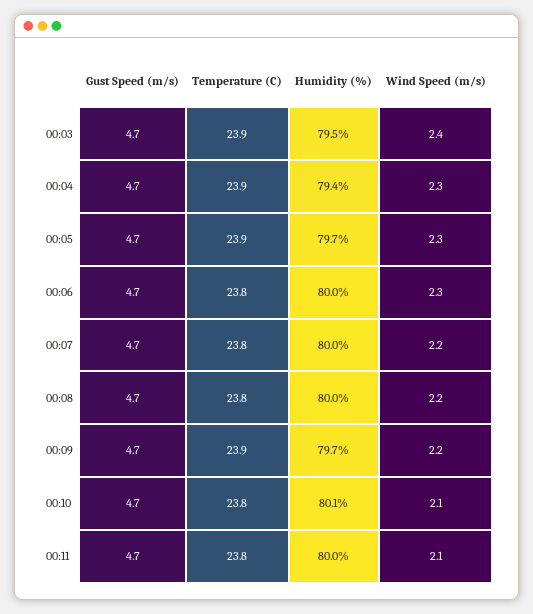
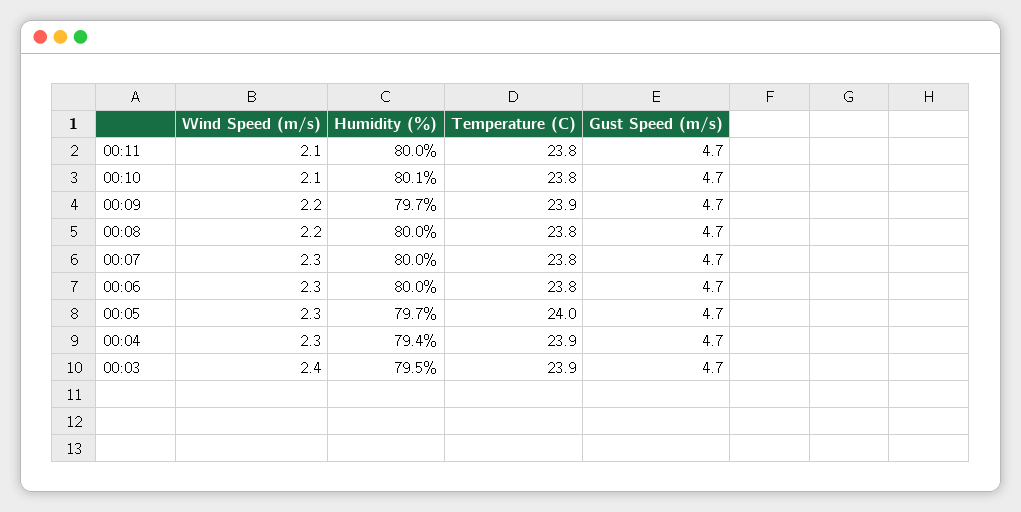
Temperature (C), 00:05: 23.9 -> 24
Wind Speed (m/s), 00:07: 2.2 -> 2.3

